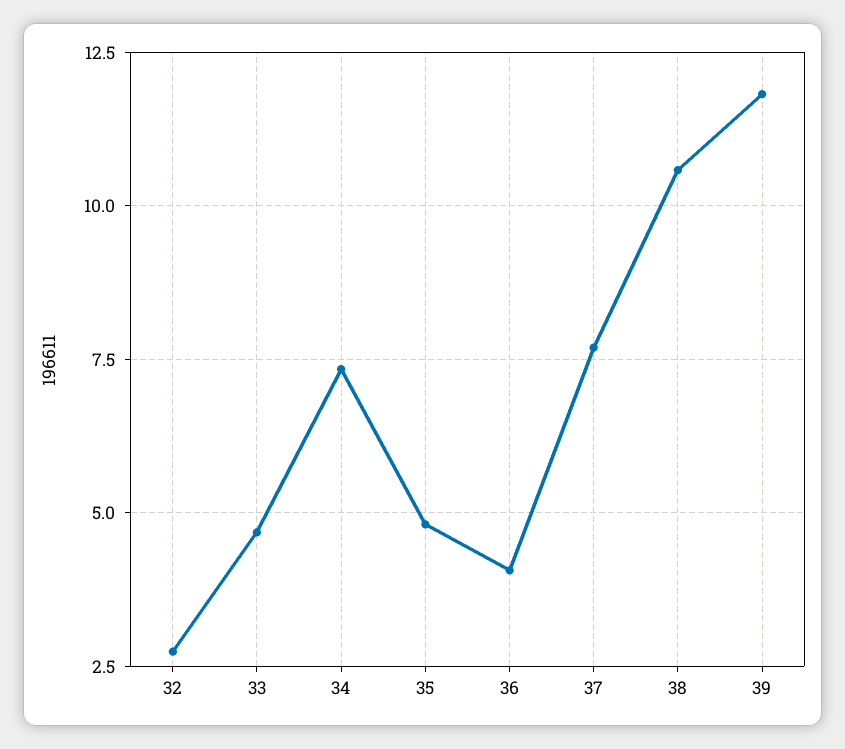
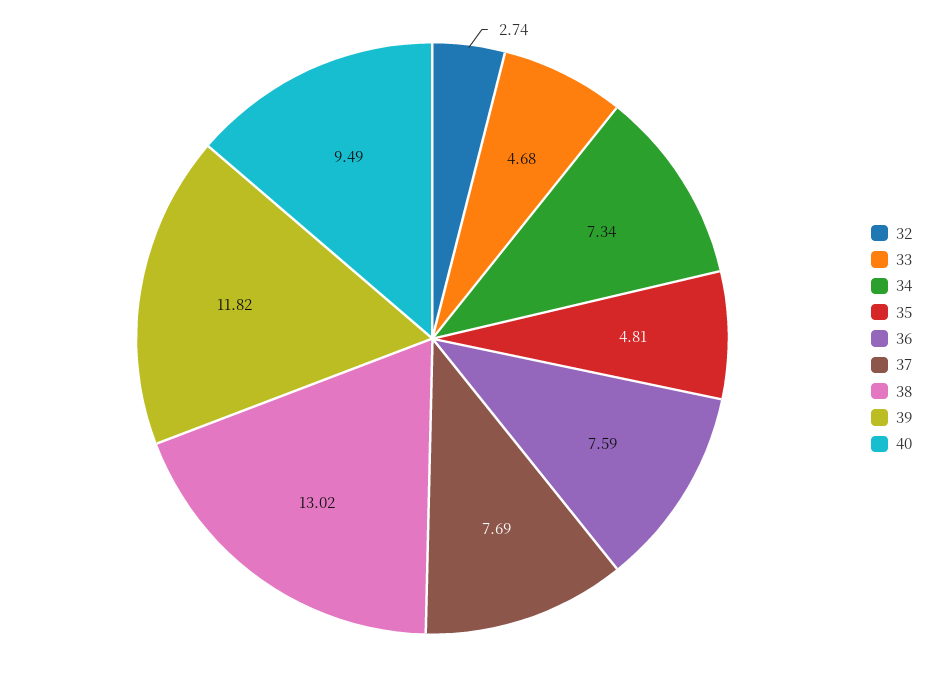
36: 4 -> 7.59
38: 10.5 -> 13.02
40: none -> 9.49

